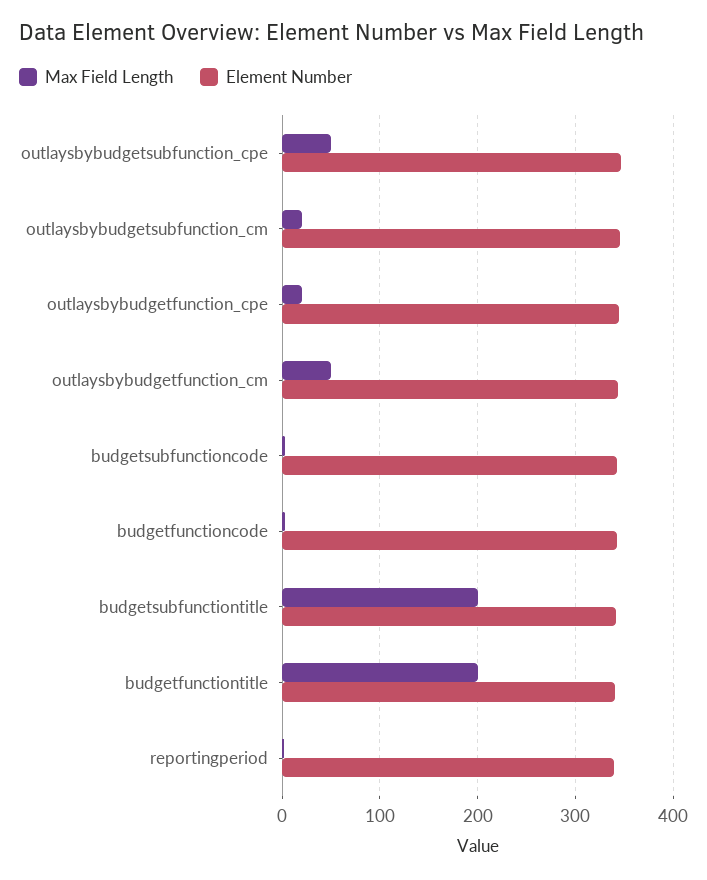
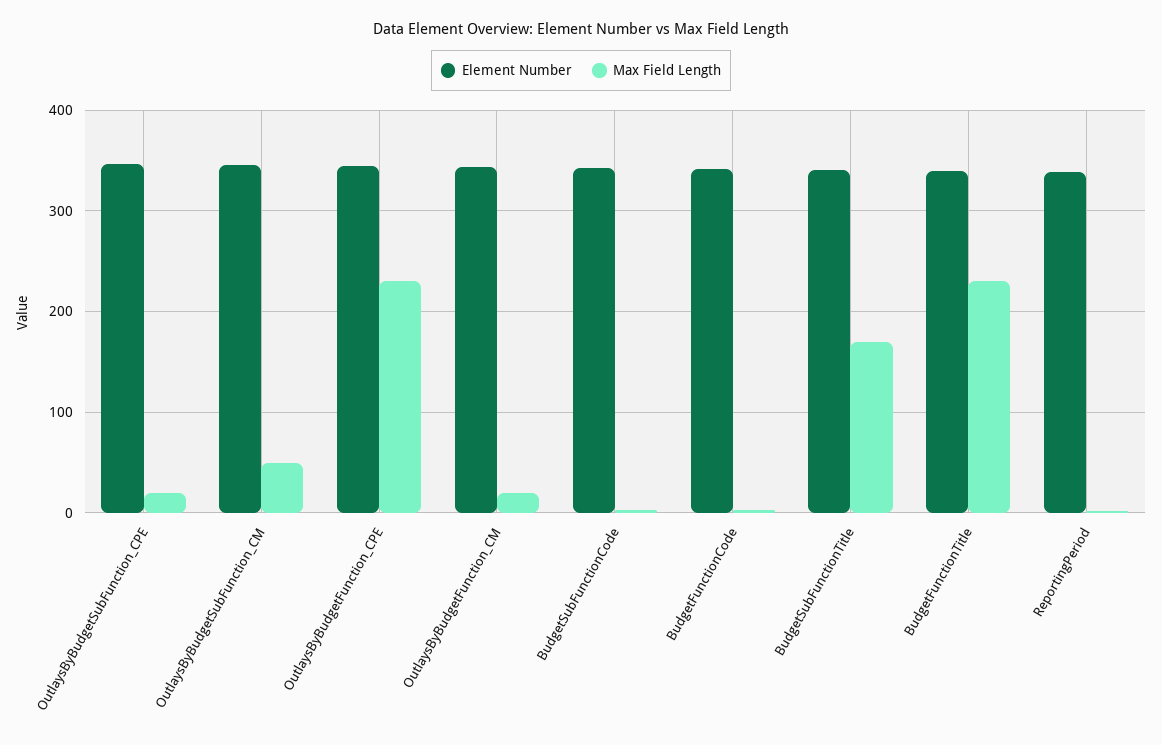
Max Field Length, outlaysbybudgetsubfunction_cpe: 50 -> 20
Max Field Length, outlaysbybudgetsubfunction_cm: 20 -> 50
Max Field Length, outlaysbybudgetfunction_cpe: 20 -> 230
Max Field Length, outlaysbybudgetfunction_cm: 50 -> 20
Max Field Length, budgetsubfunctiontitle: 200 -> 170
Max Field Length, budgetfunctiontitle: 200 -> 230

